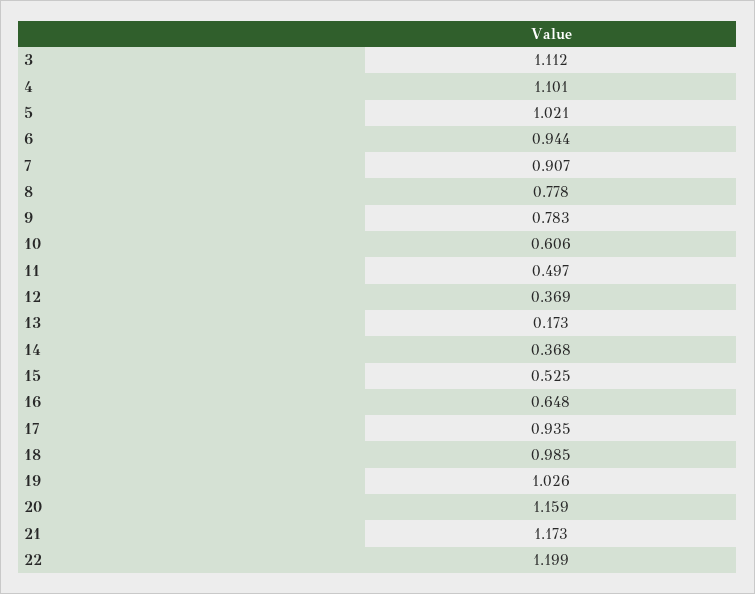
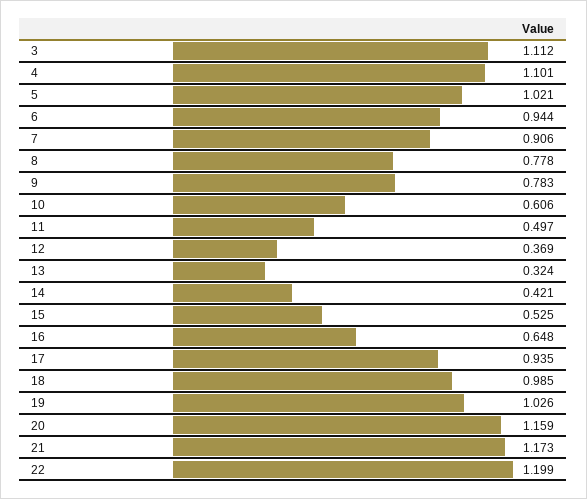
7: 0.907 -> 0.906
13: 0.173 -> 0.324
14: 0.368 -> 0.421

